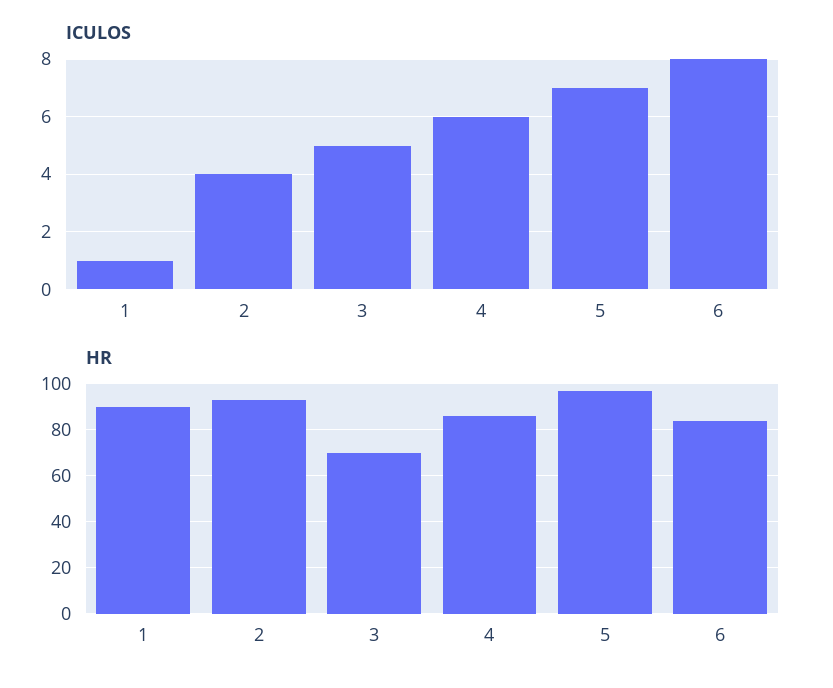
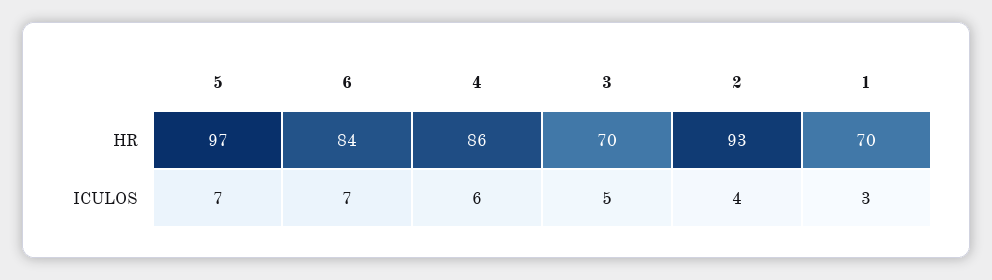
ICULOS, 1: 1 -> 3
ICULOS, 6: 8 -> 7
HR, 1: 90 -> 70

